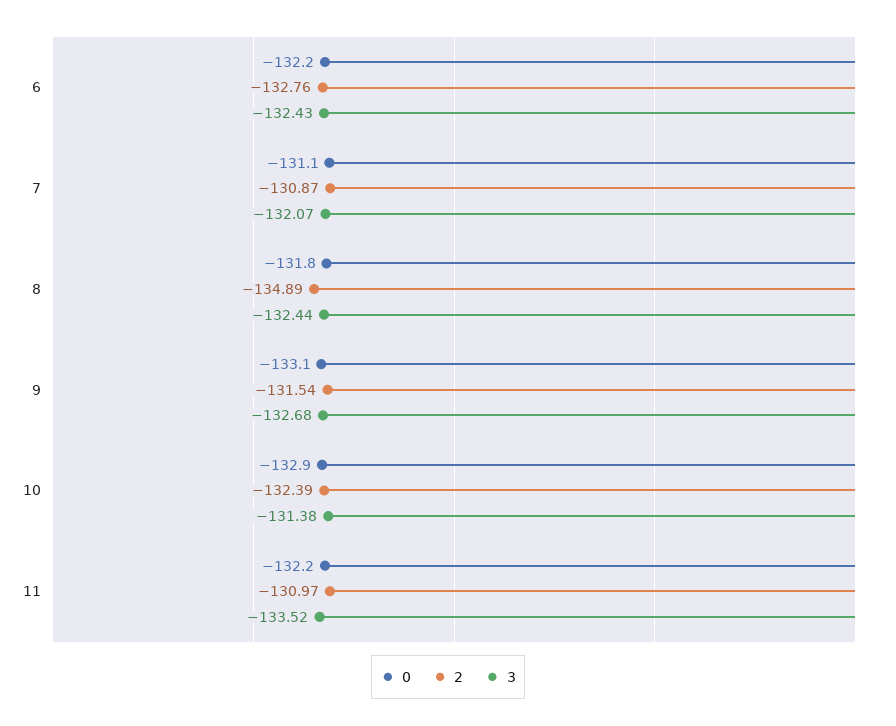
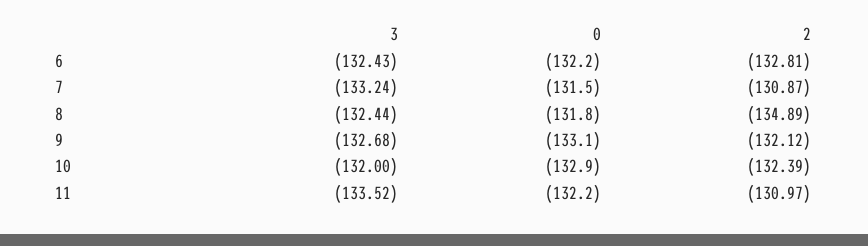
2, 6: -132.76 -> -132.81
0, 7: -131.1 -> -131.5
3, 7: -132.07 -> -133.24
2, 9: -131.54 -> -132.12
3, 10: -131.38 -> -132

